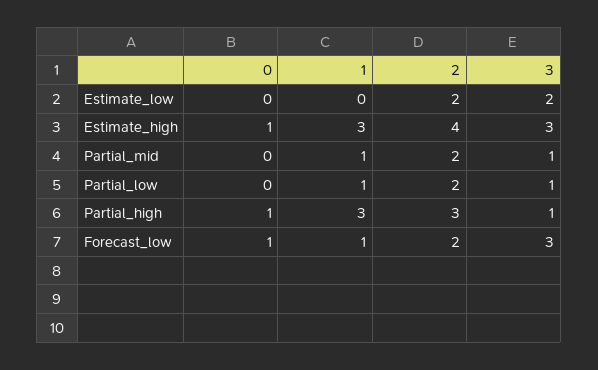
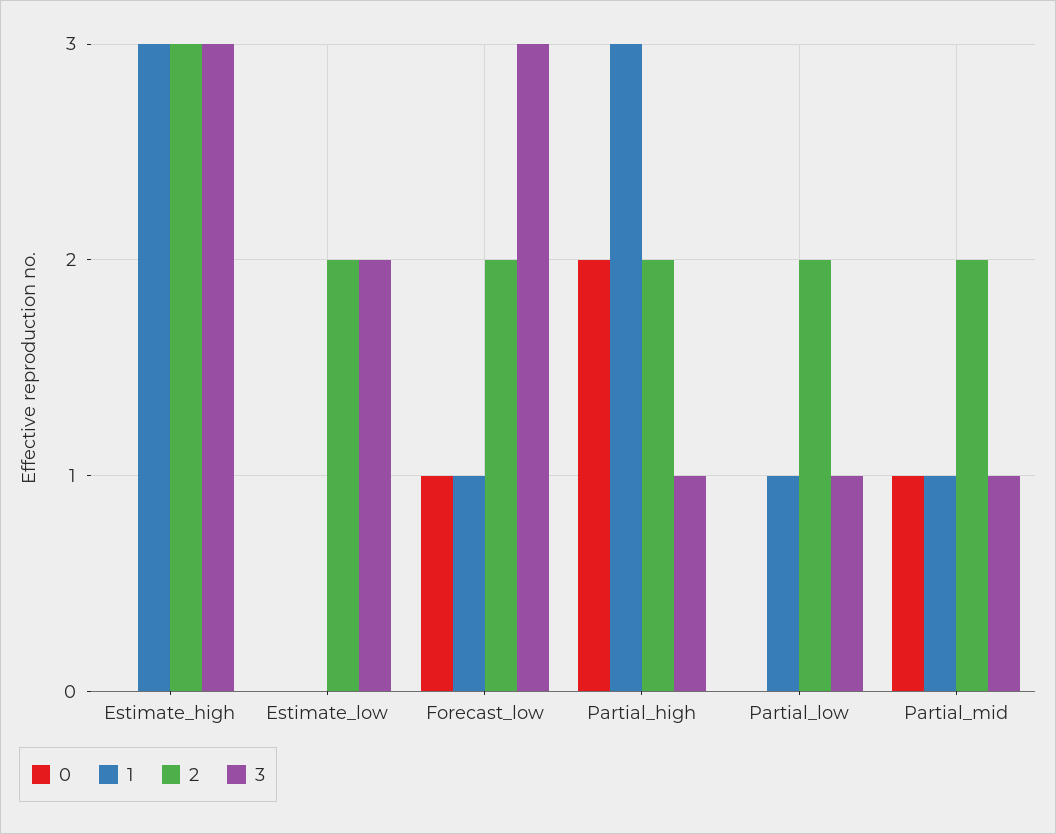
0, Estimate_high: 1 -> 0
2, Estimate_high: 4 -> 3
0, Partial_mid: 0 -> 1
0, Partial_high: 1 -> 2
2, Partial_high: 3 -> 2

